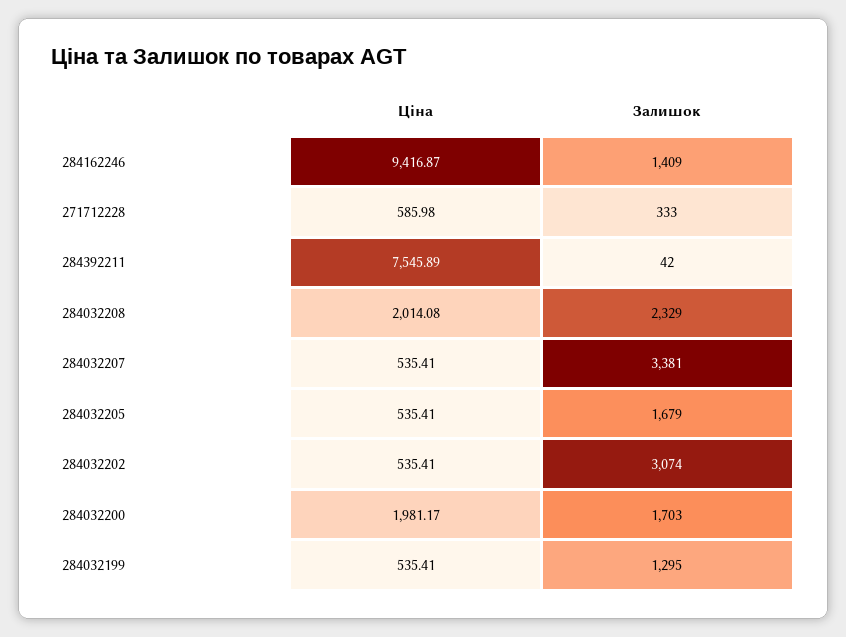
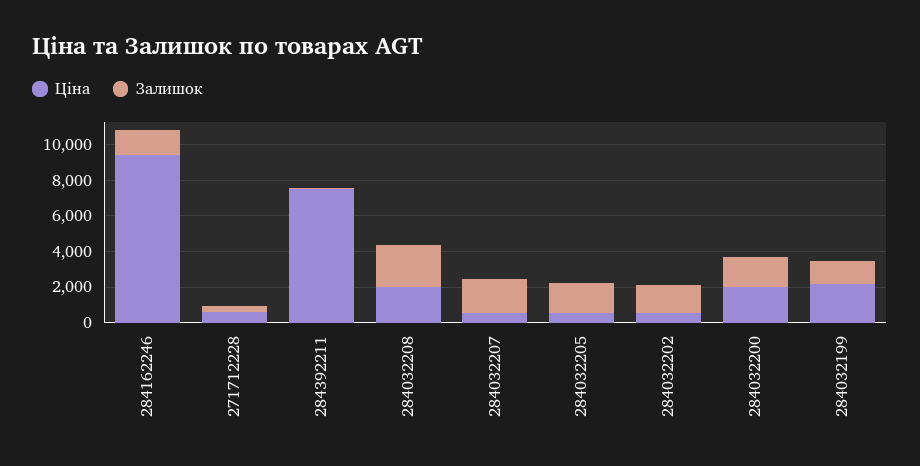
Залишок, 284032207: 3381 -> 2000
Залишок, 284032202: 3074 -> 1500
Ціна, 284032199: 535.41 -> 2000

